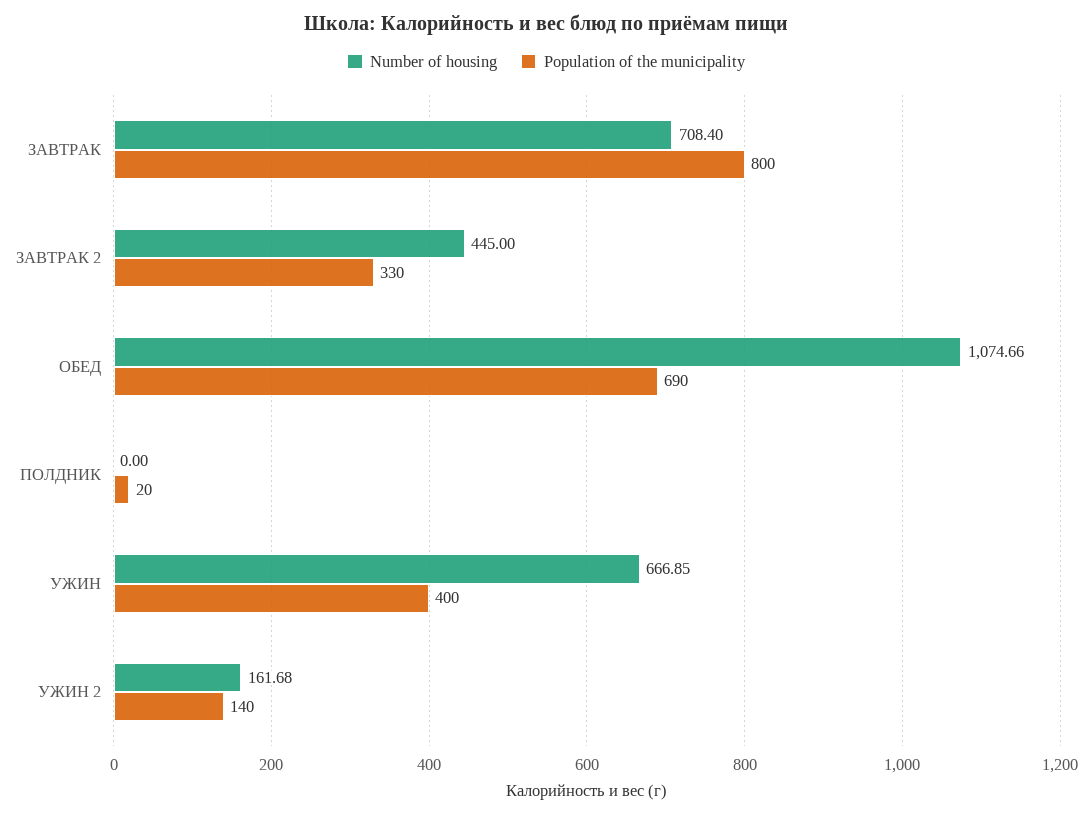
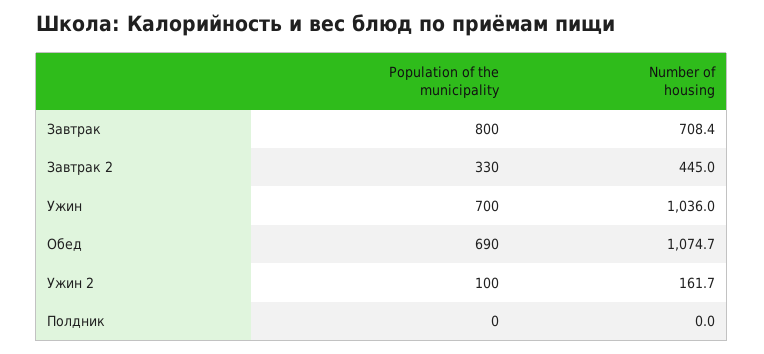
Population of the municipality, ПОЛДНИК: 20 -> 0
Number of housing, УЖИН: 666.85 -> 1036
Population of the municipality, УЖИН: 400 -> 700
Population of the municipality, УЖИН 2: 140 -> 100

